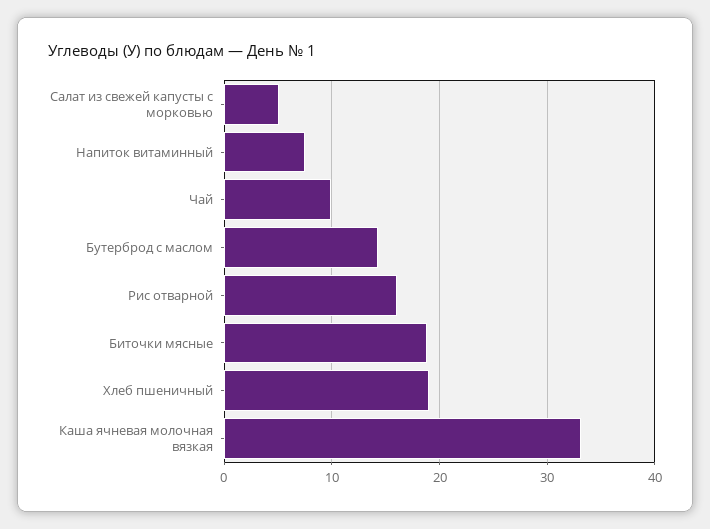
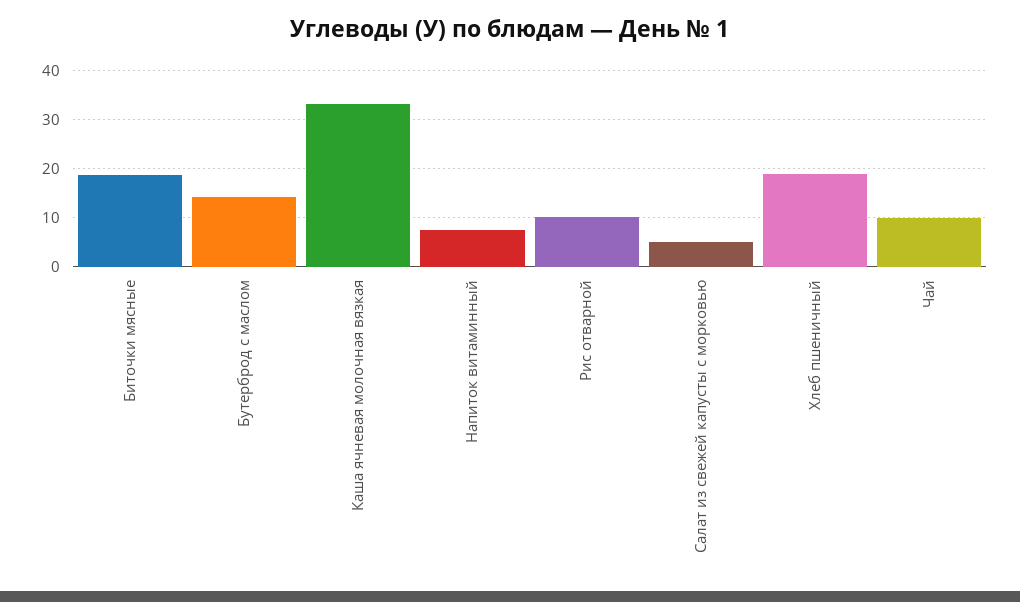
Рис отварной: 16 -> 10

